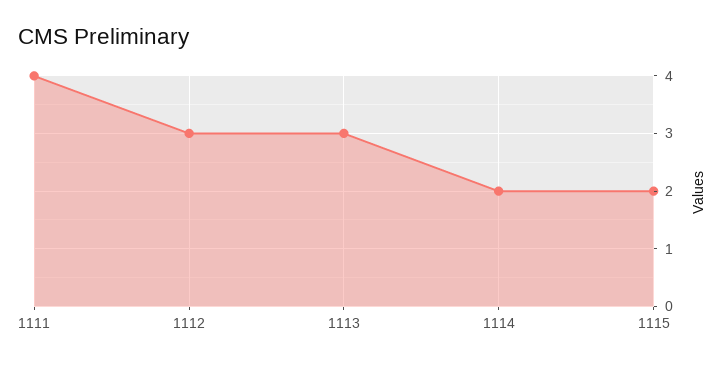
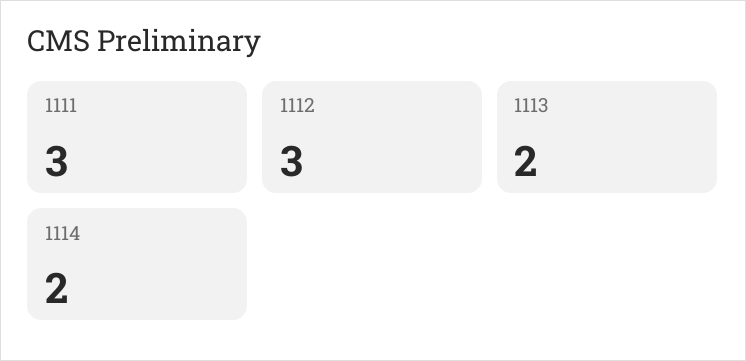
1111: 4 -> 3
1113: 3 -> 2
1115: 2 -> none

